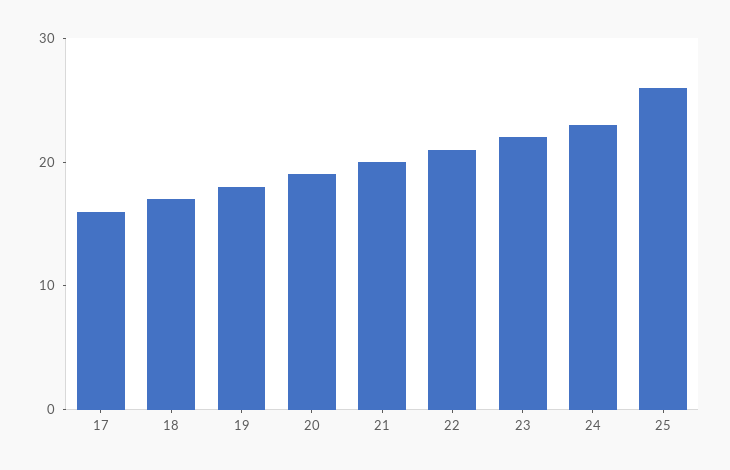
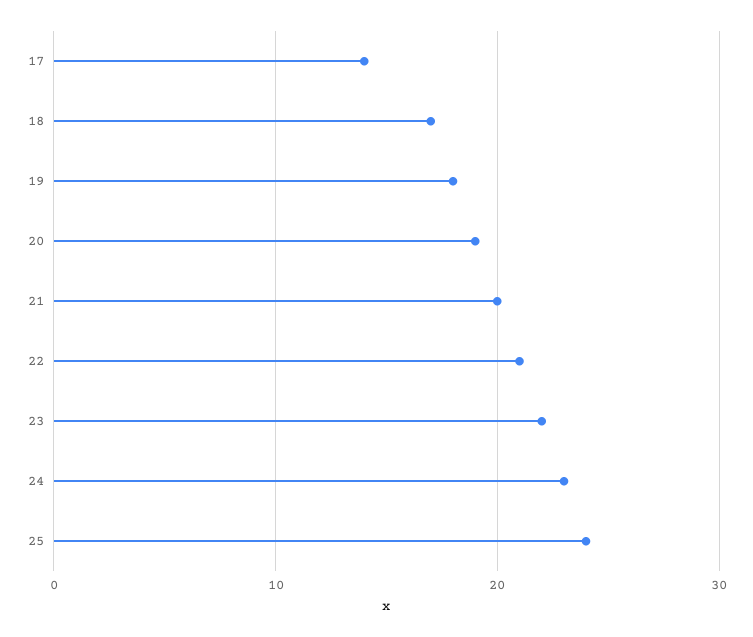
17: 16 -> 14
25: 26 -> 24

